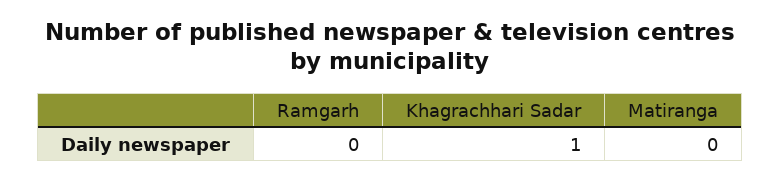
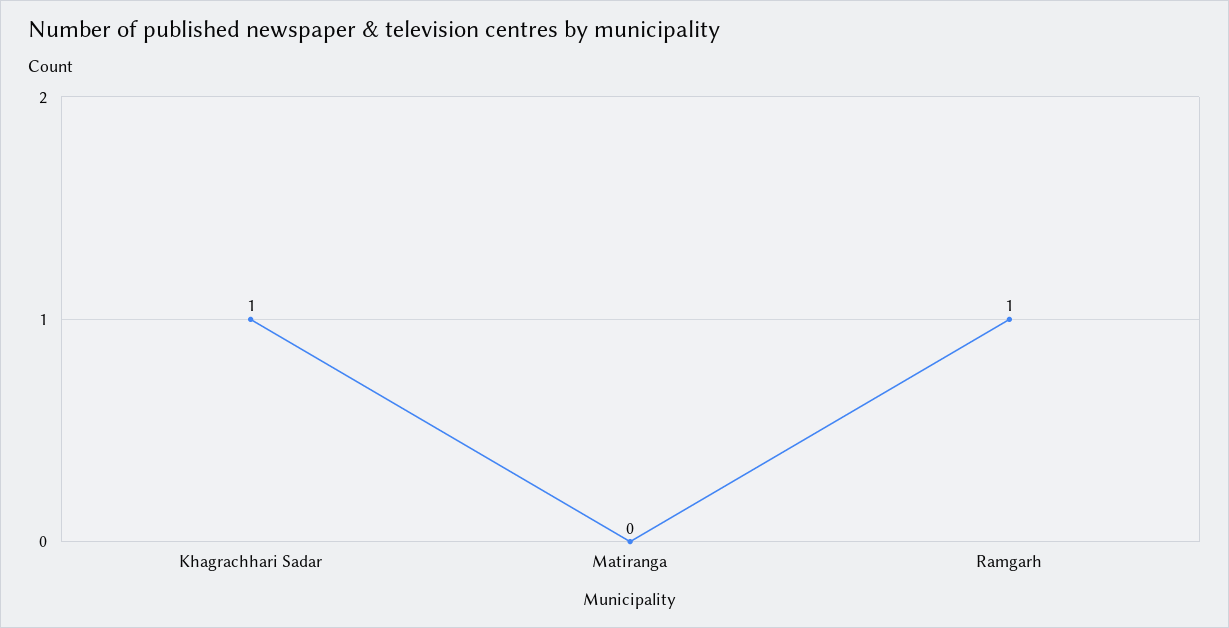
Ramgarh: 0 -> 1

